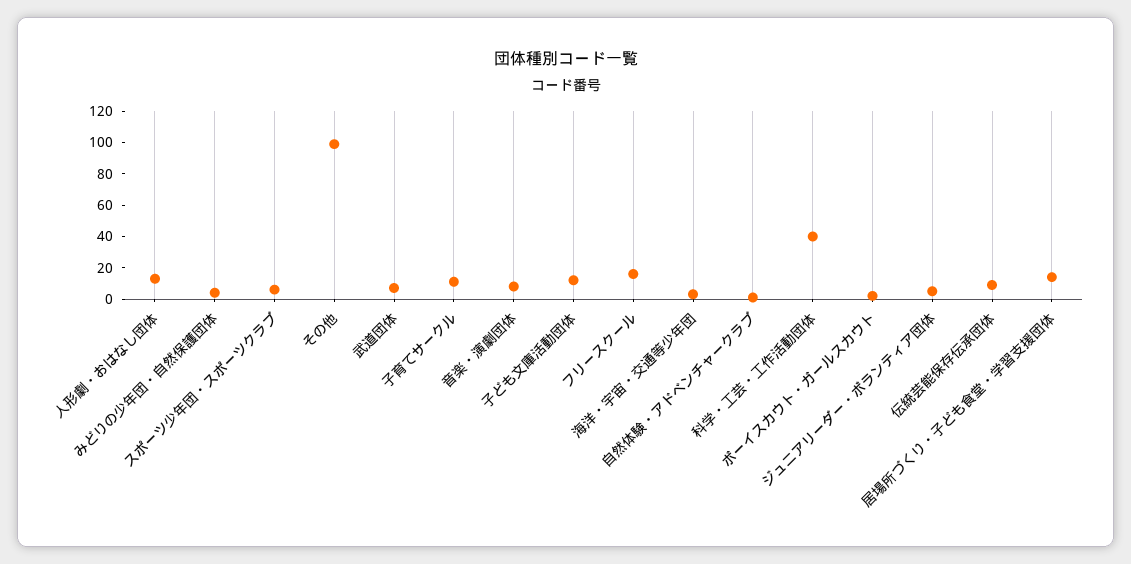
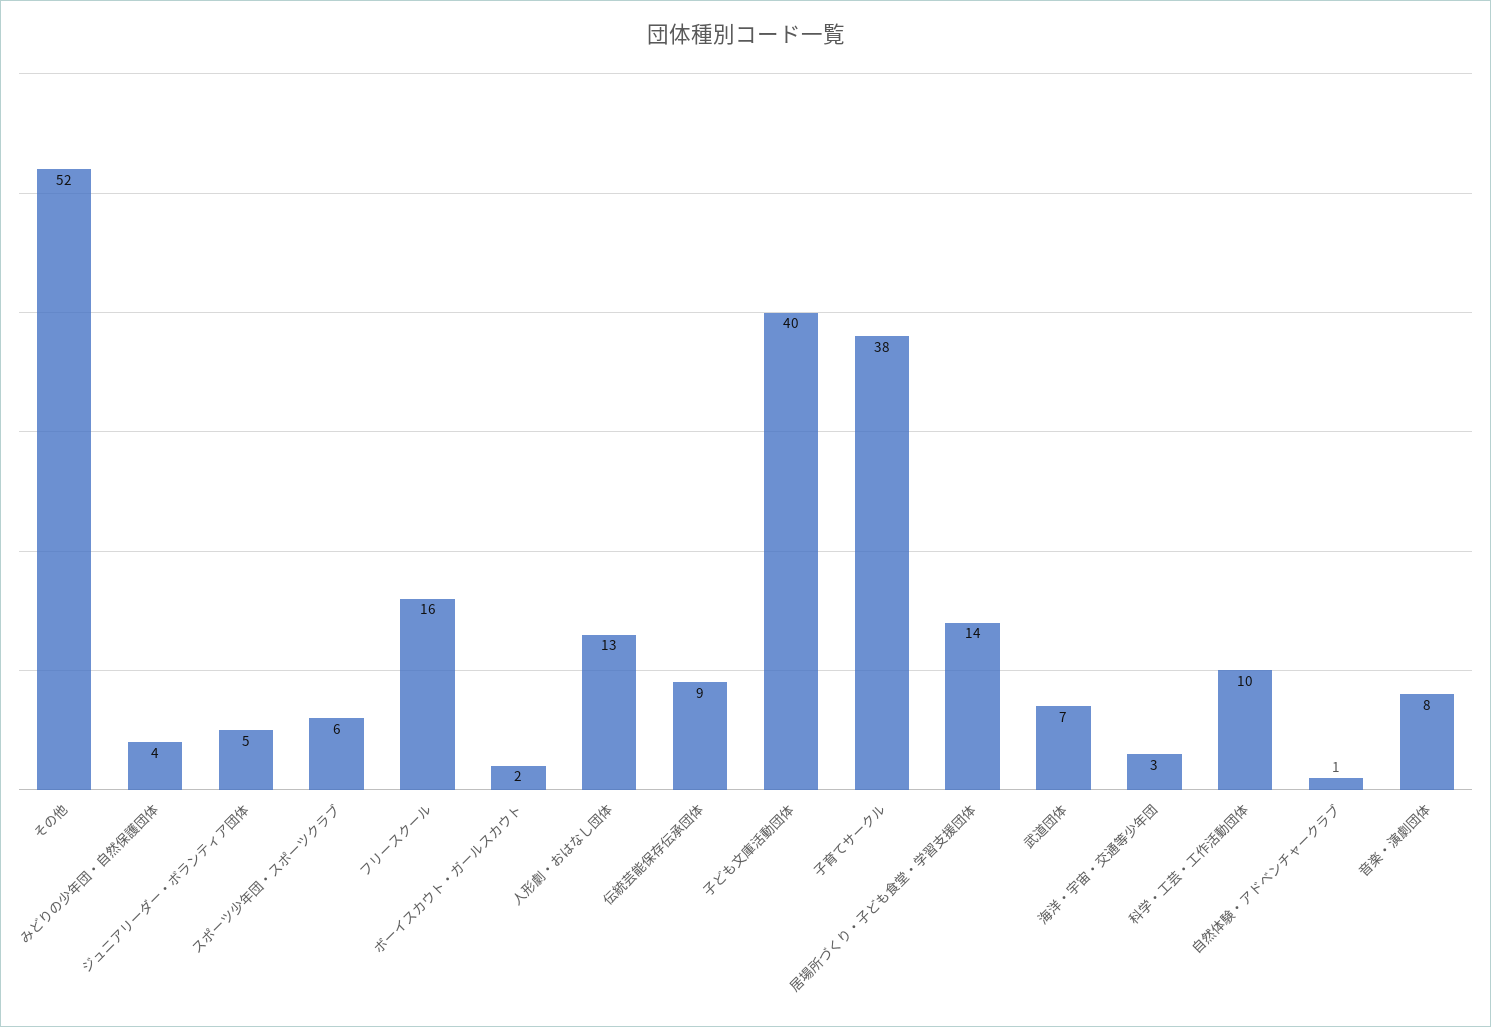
その他: 100 -> 52
子育てサークル: 10 -> 38
子ども文庫活動団体: 10 -> 40
科学・工芸・工作活動団体: 40 -> 10

